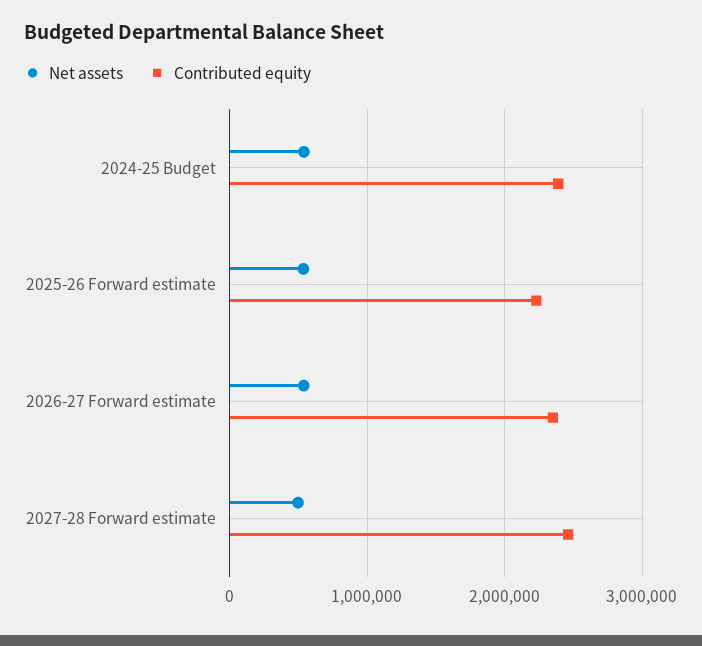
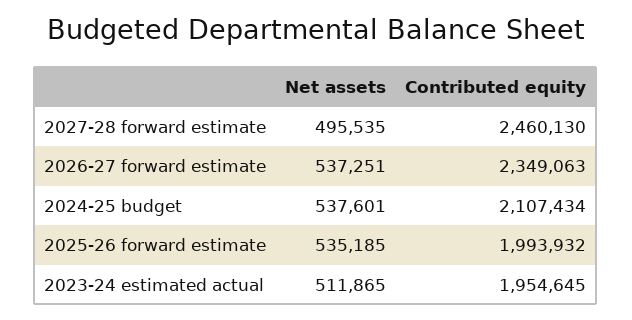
Contributed equity, 2024-25 Budget: 2400000 -> 2107434
Contributed equity, 2025-26 Forward estimate: 2200000 -> 1993932
Net assets, 2023-24 estimated actual: none -> 511865
Contributed equity, 2023-24 estimated actual: none -> 1954645

